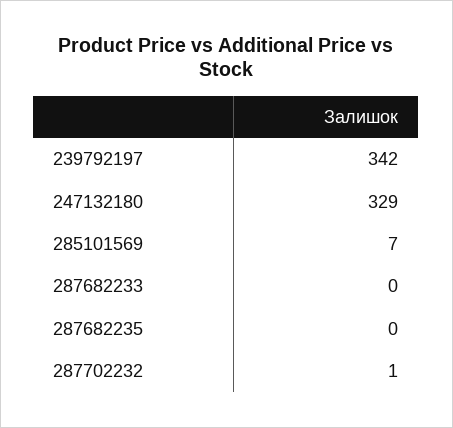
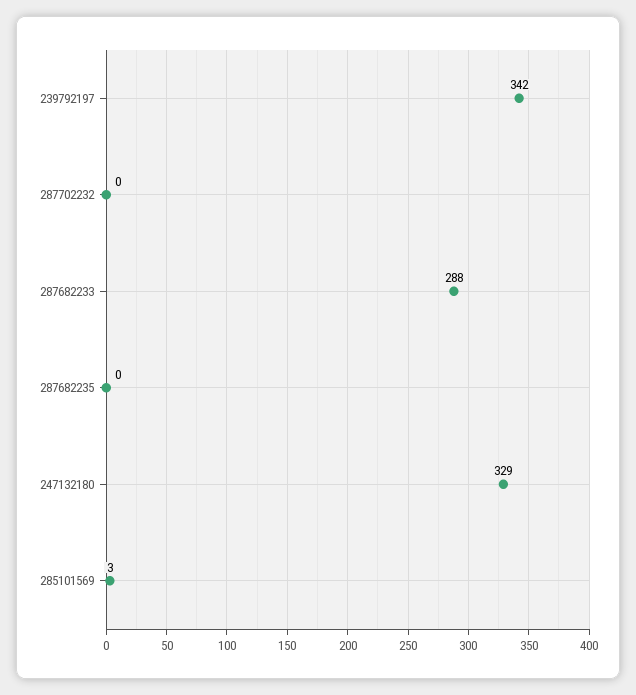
285101569: 7 -> 3
287682233: 0 -> 288
287702232: 1 -> 0

